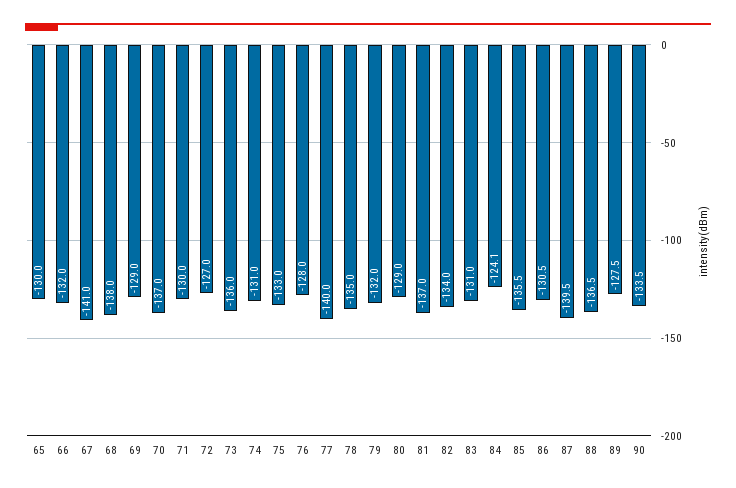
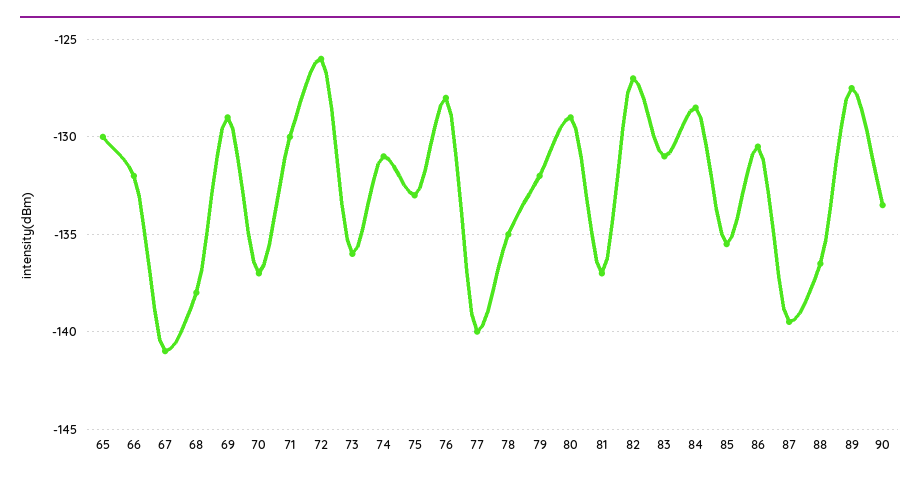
72: -127 -> -126
82: -134 -> -127
84: -124.1 -> -128.5

